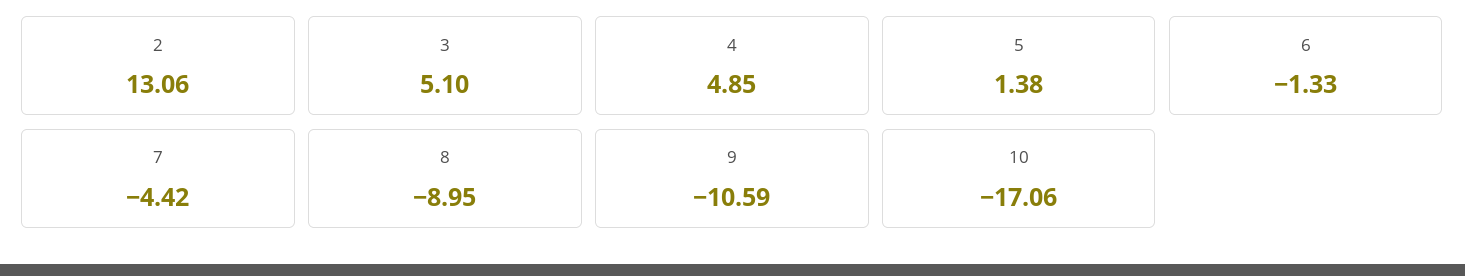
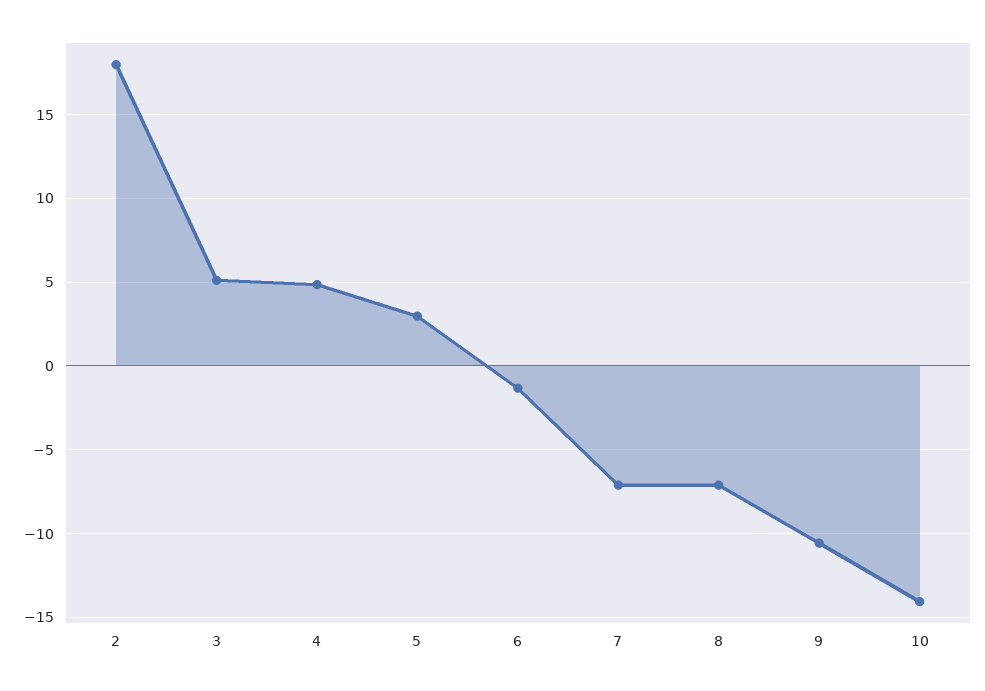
2: 13.06 -> 18
5: 1.38 -> 3
7: -4.42 -> -7
8: -8.95 -> -7
10: -17.06 -> -14

